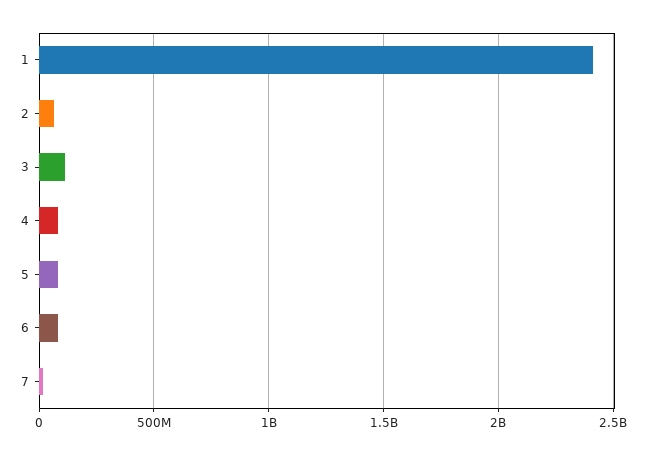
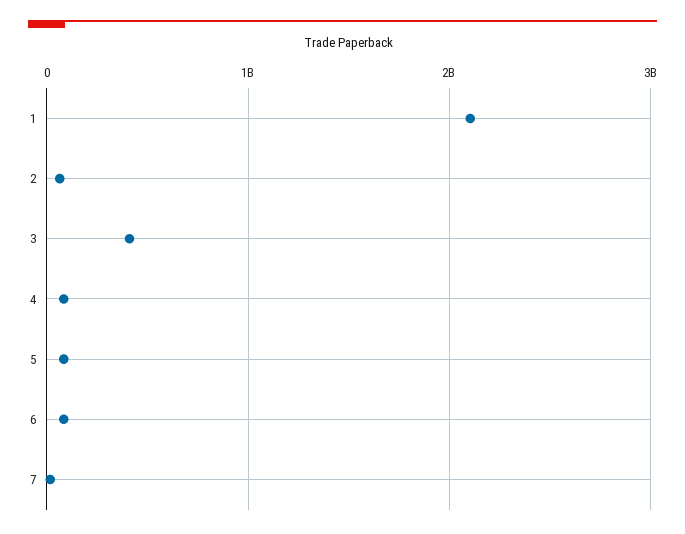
1: 2400000000 -> 2100000000
3: 100000000 -> 400000000

